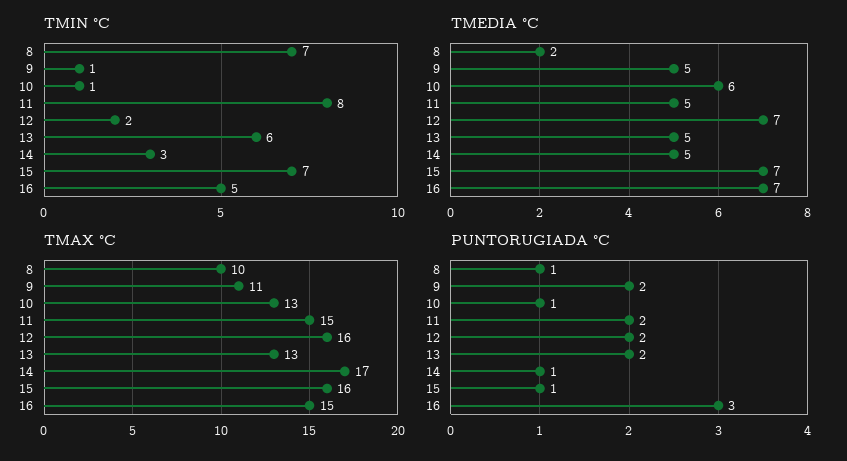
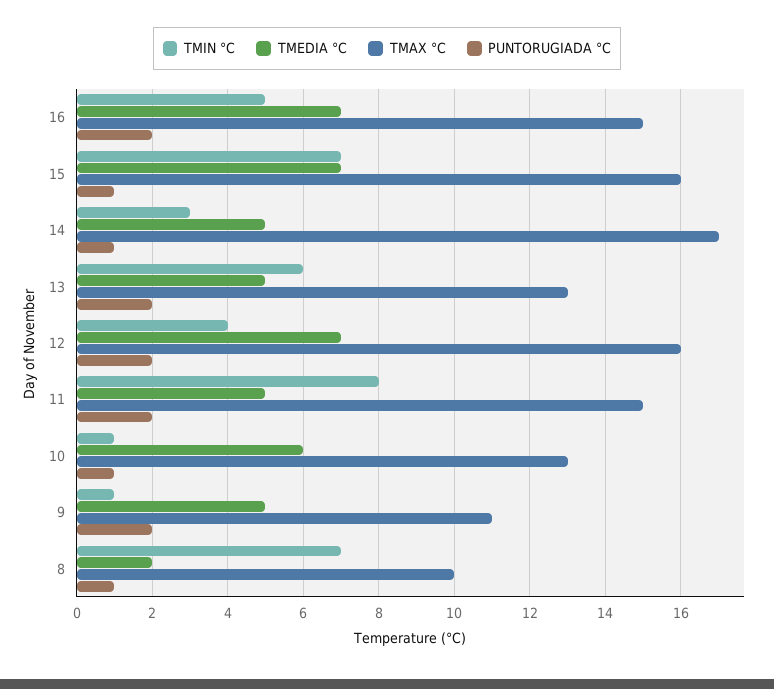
TMIN °C, 12: 2 -> 4
PUNTORUGIADA °C, 16: 3 -> 2

